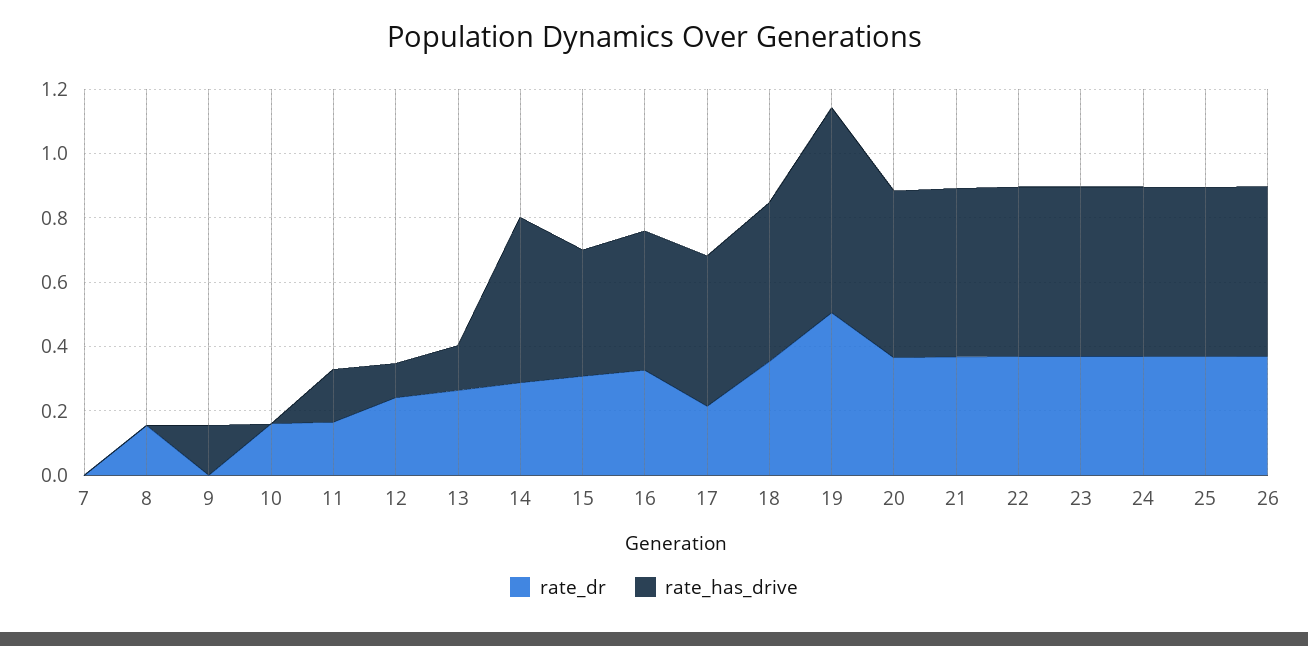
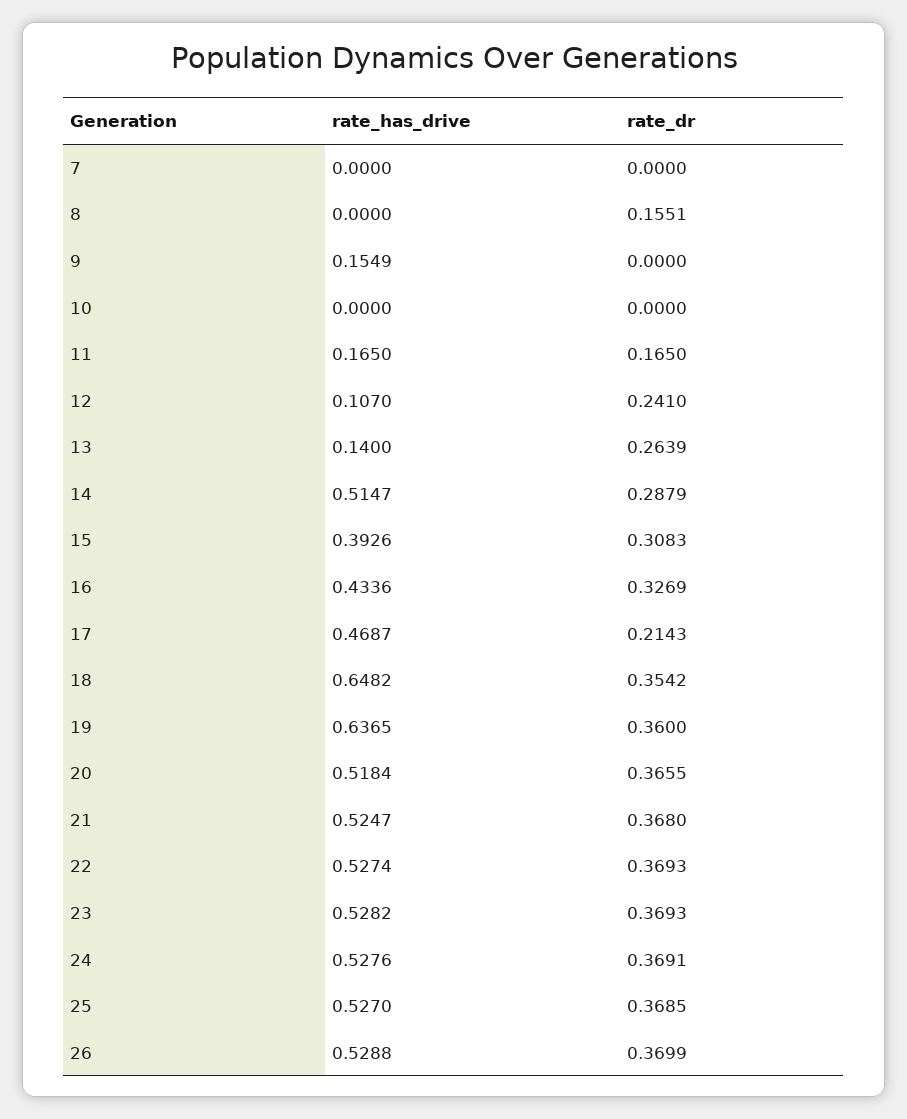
rate_dr, 10: 0.15 -> 0
rate_has_drive, 18: 0.5 -> 0.6482
rate_dr, 19: 0.5 -> 0.36

